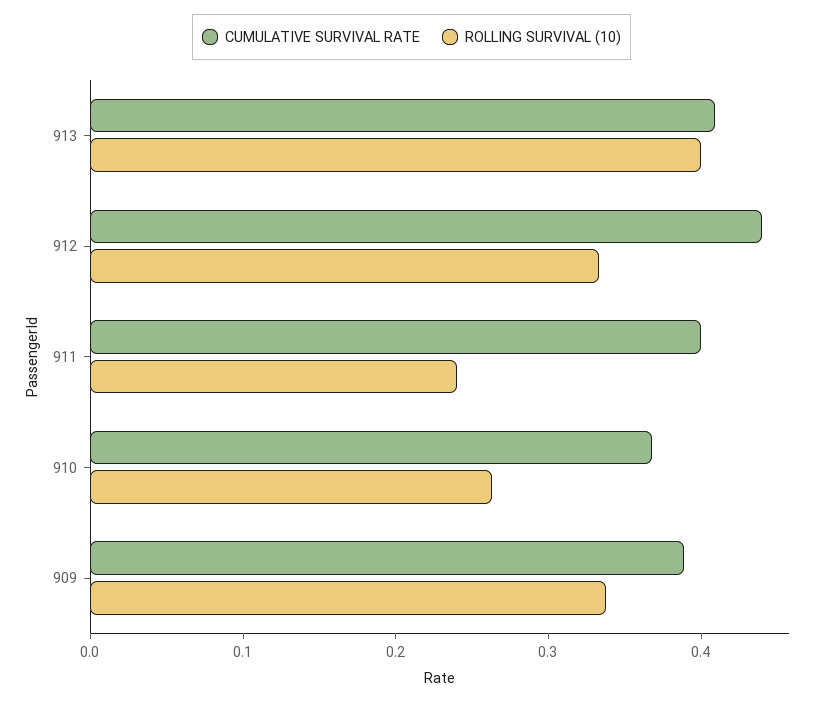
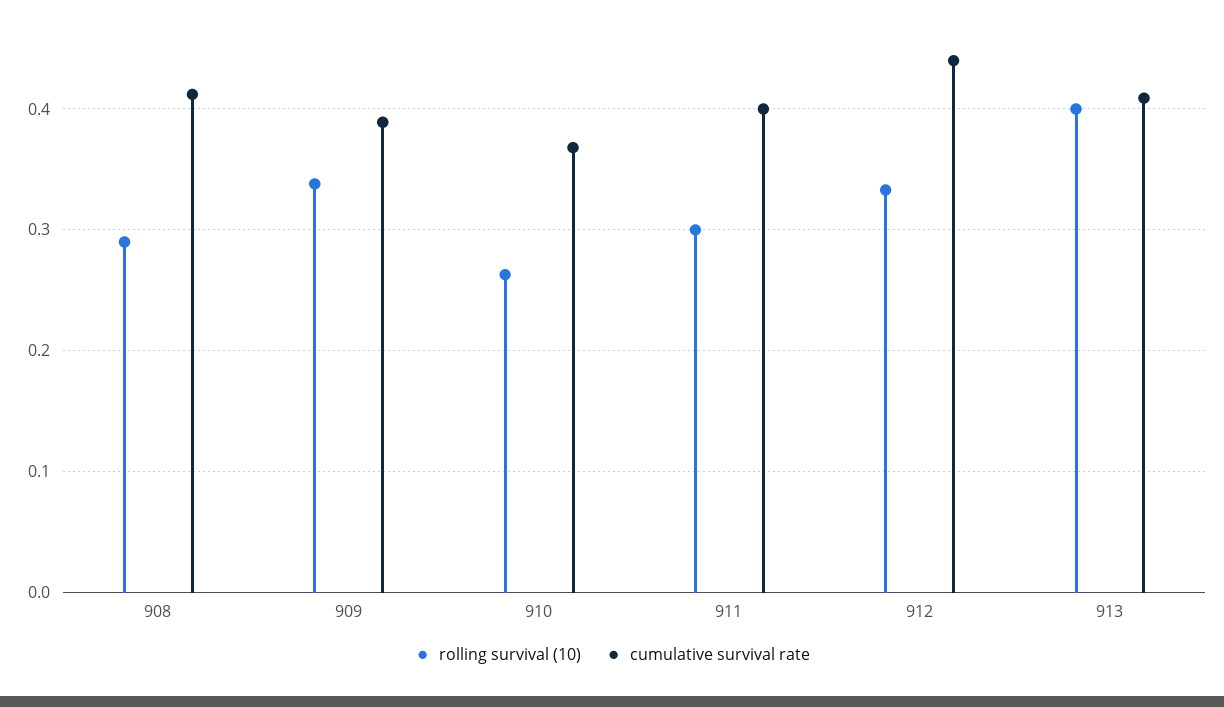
ROLLING SURVIVAL (10), 911: 0.24 -> 0.3
ROLLING SURVIVAL (10), 908: none -> 0.29
CUMULATIVE SURVIVAL RATE, 908: none -> 0.41

